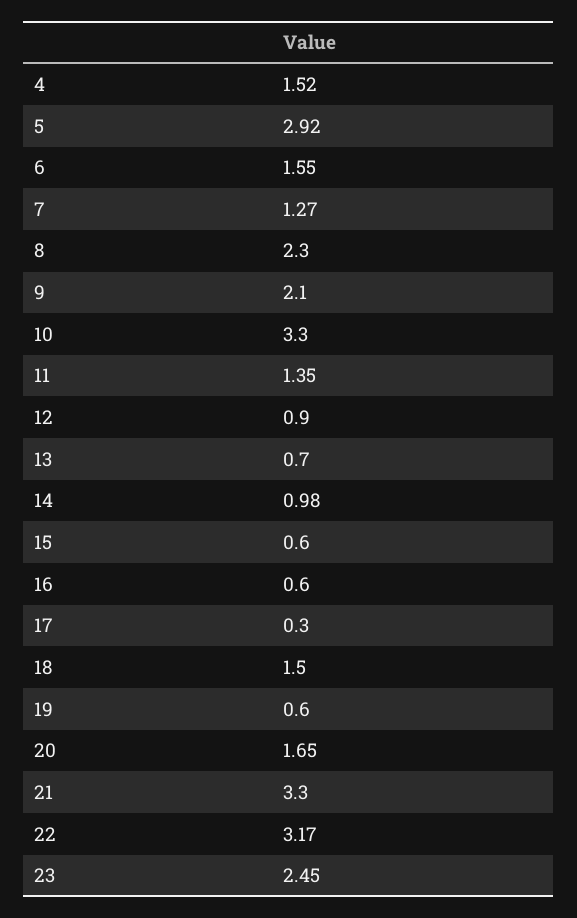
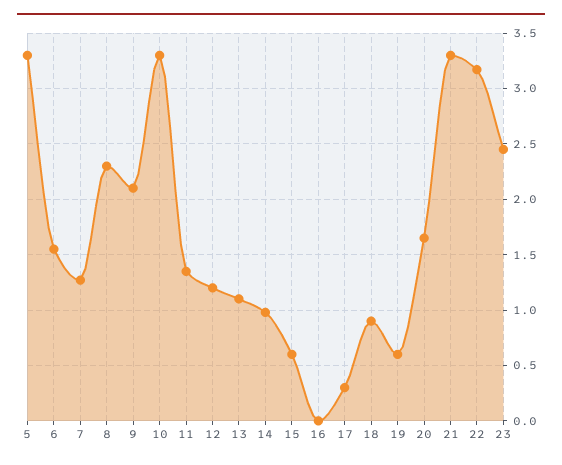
4: 1.52 -> none
5: 2.92 -> 3.3
12: 0.9 -> 1.2
13: 0.7 -> 1.1
16: 0.6 -> 0
18: 1.5 -> 0.9

